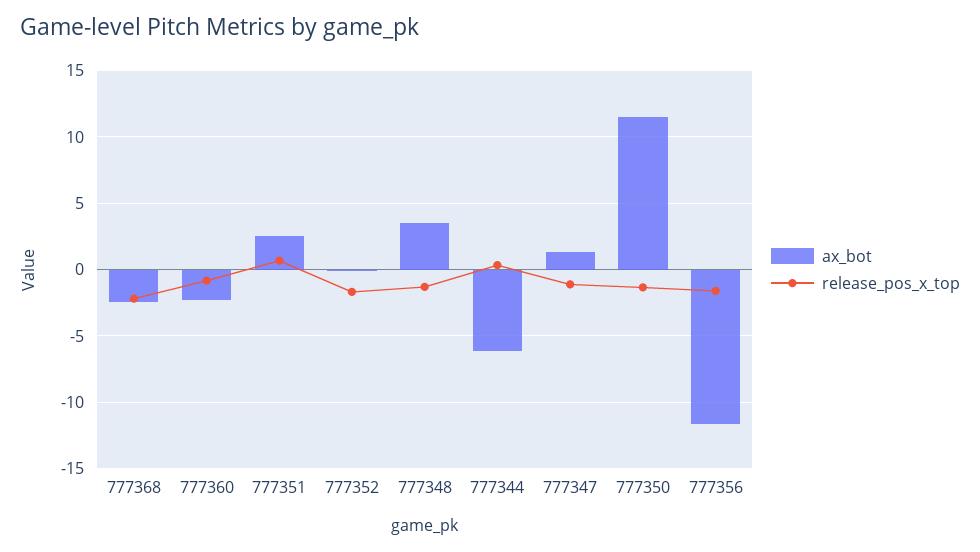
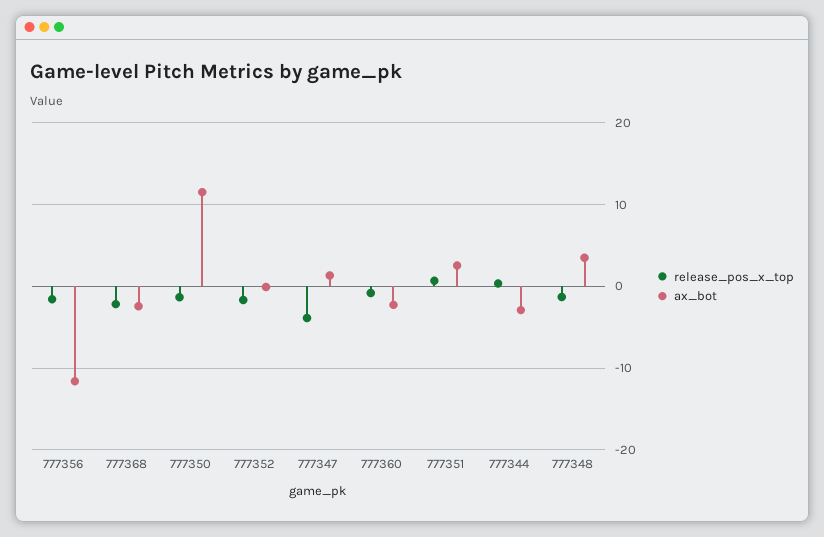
ax_bot, 777344: -6 -> -3
release_pos_x_top, 777347: -1 -> -4

